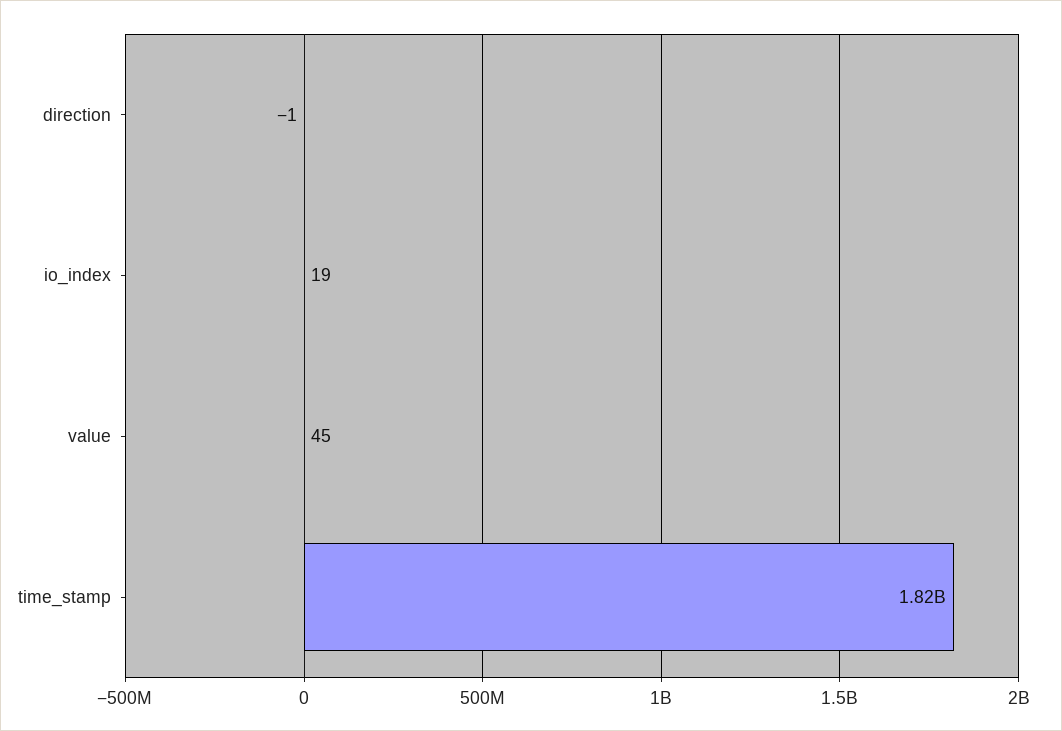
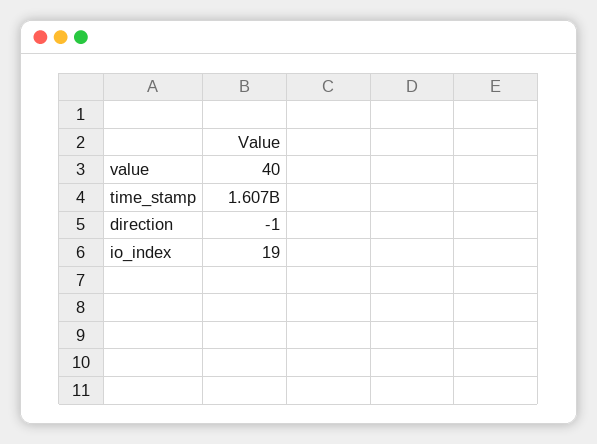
value: 45 -> 40
time_stamp: 1820000000 -> 1607000000

